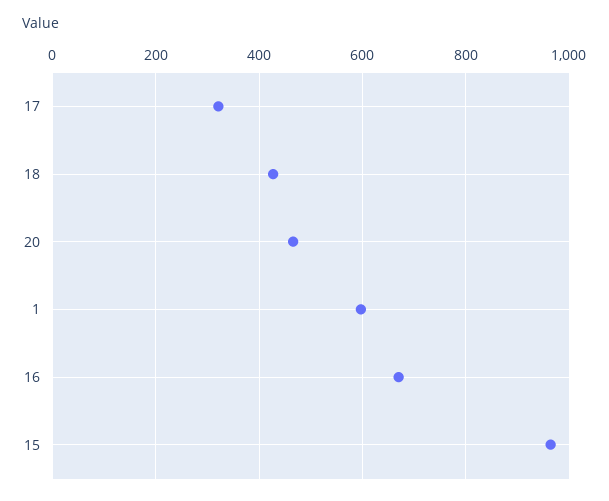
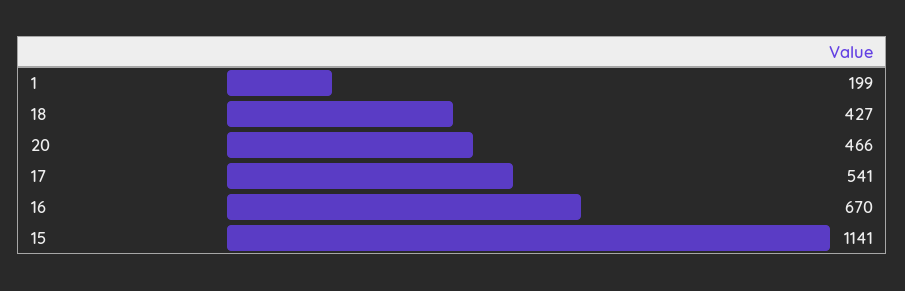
17: 320 -> 541
1: 600 -> 199
15: 960 -> 1141

